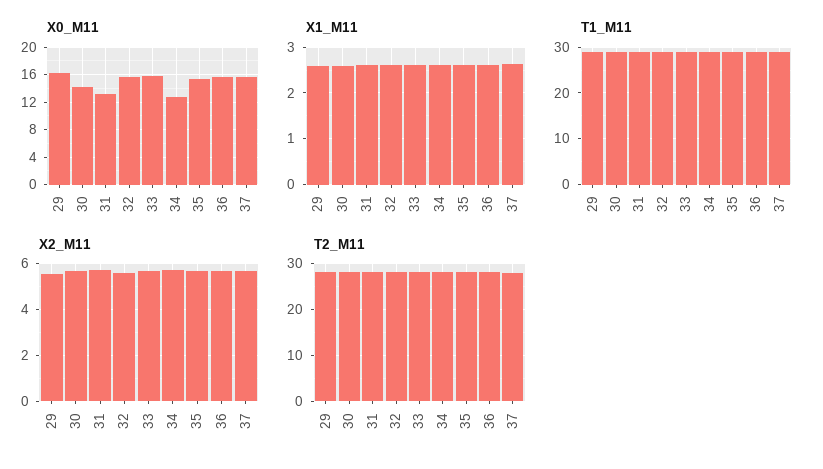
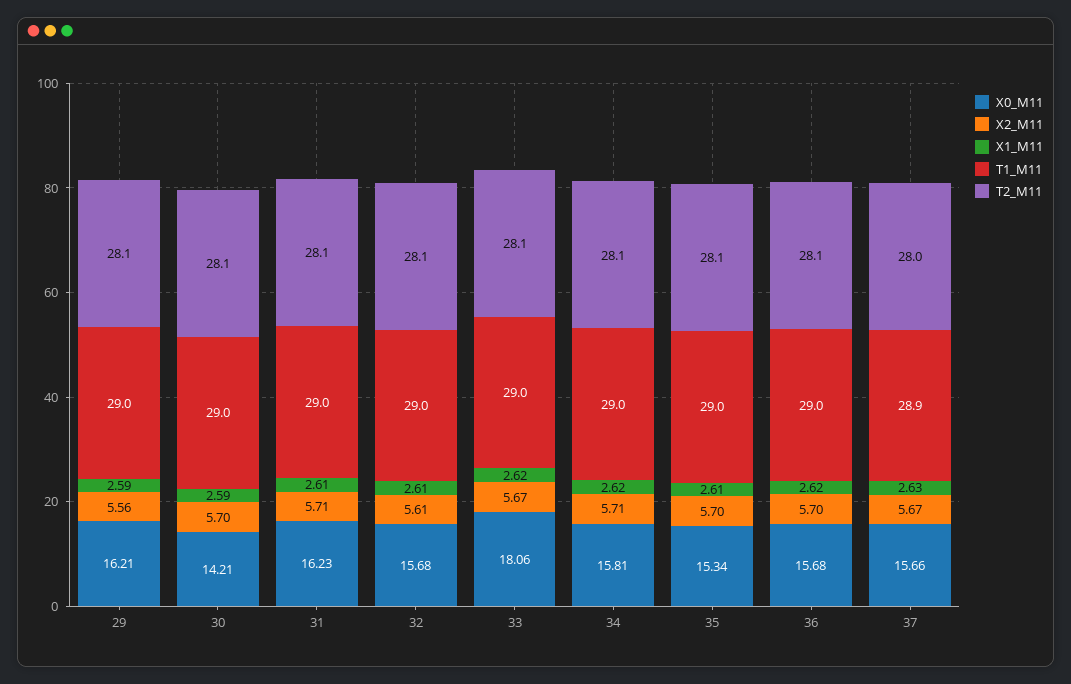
X0_M11, 31: 13 -> 16.23
X0_M11, 33: 16 -> 18.06
X0_M11, 34: 13 -> 15.81

